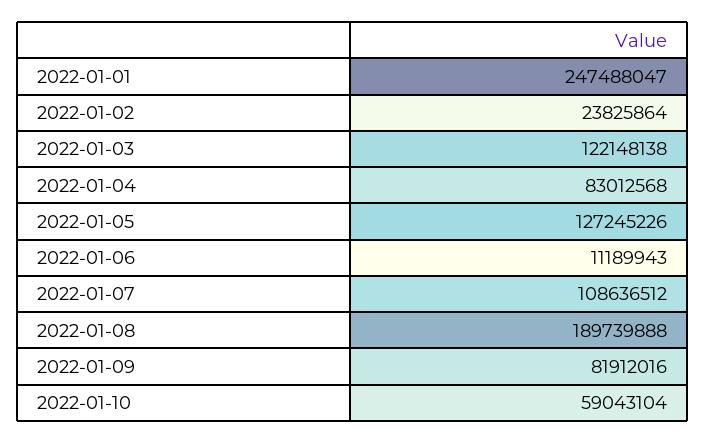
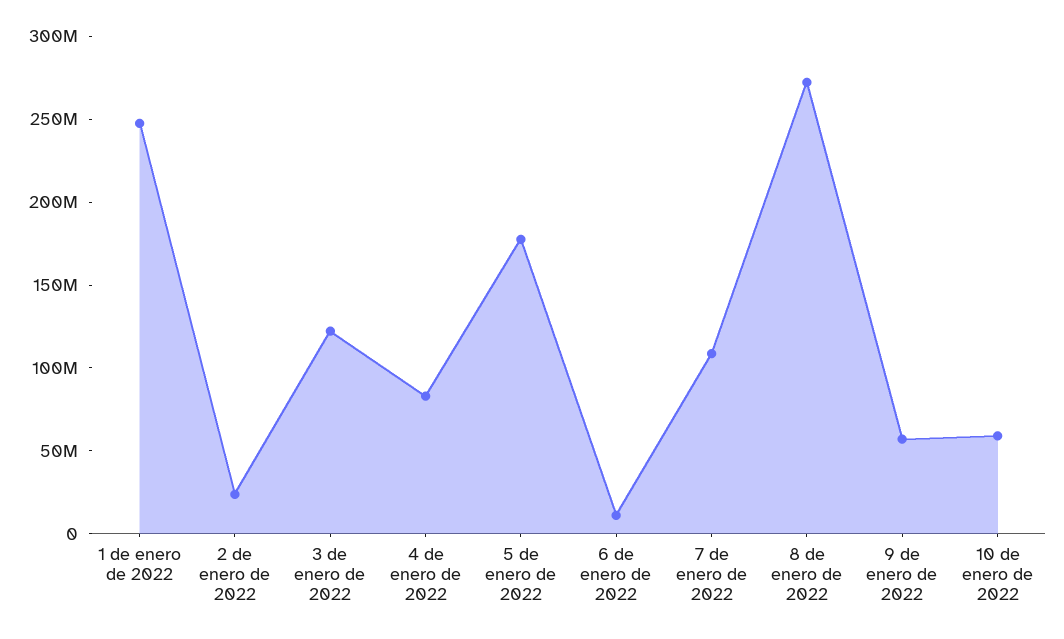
2022-01-05: 127245226 -> 180000000
2022-01-08: 189739888 -> 270000000
2022-01-09: 81912016 -> 60000000

